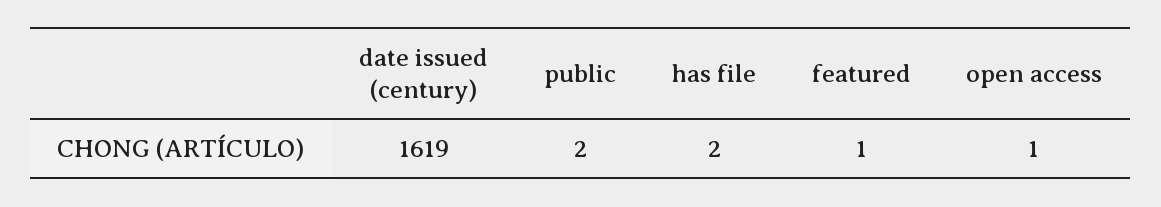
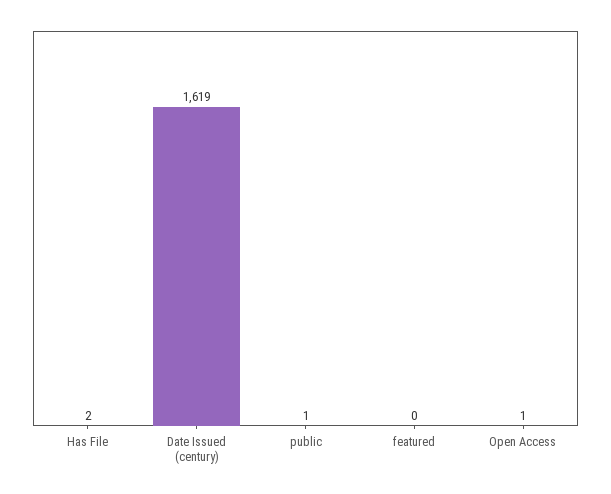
public: 2 -> 1
featured: 1 -> 0

